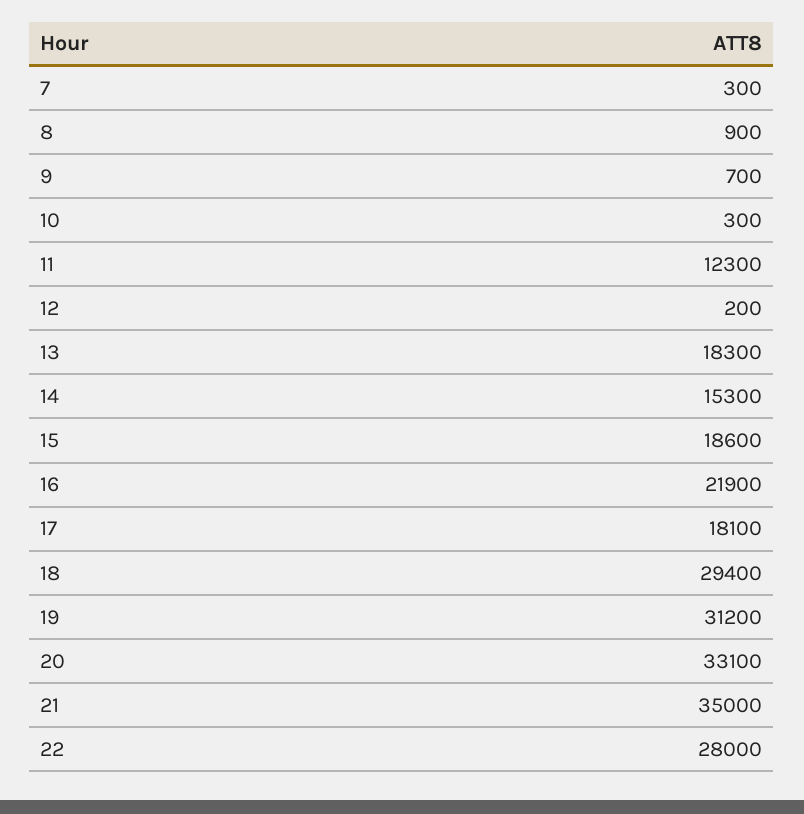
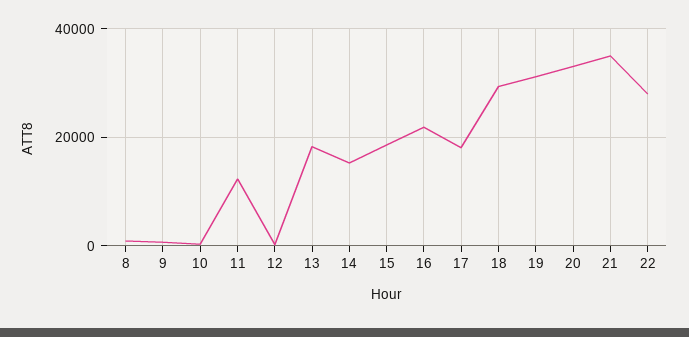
7: 300 -> none

